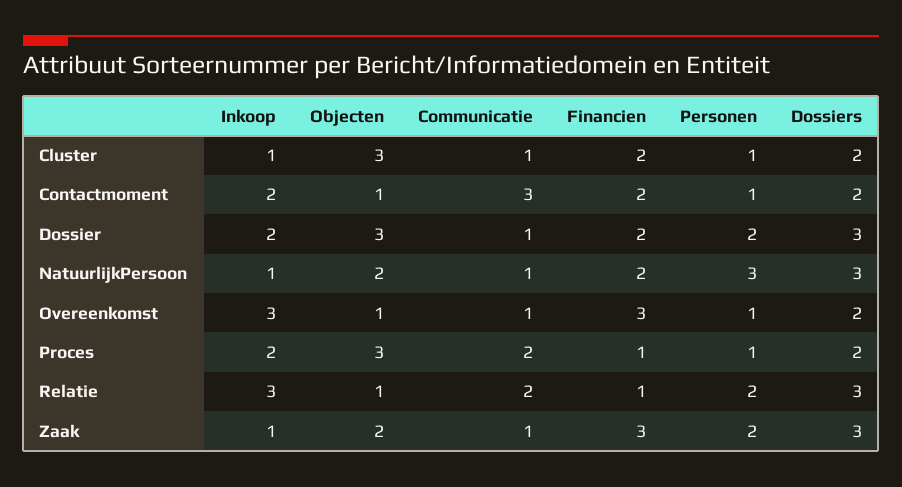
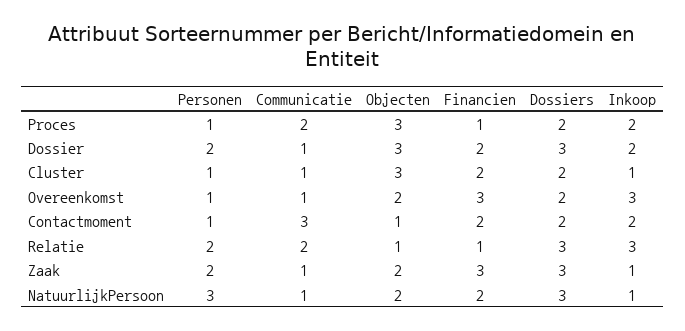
Objecten, Overeenkomst: 1 -> 2

